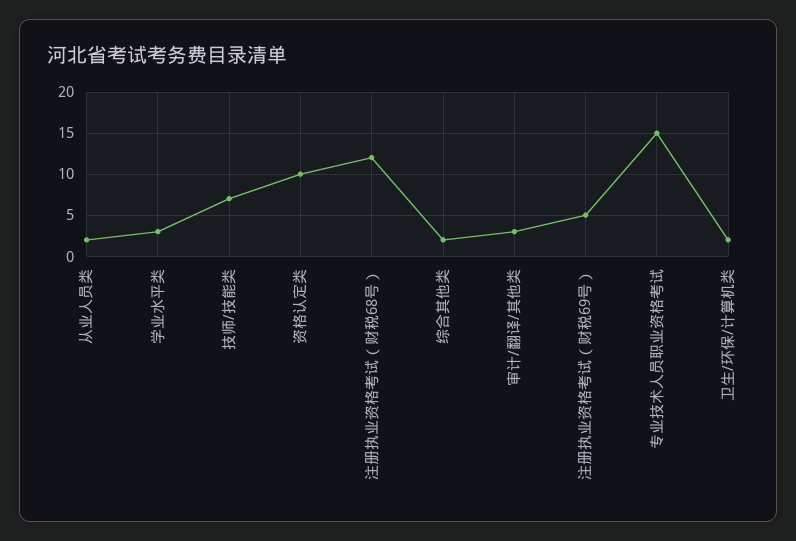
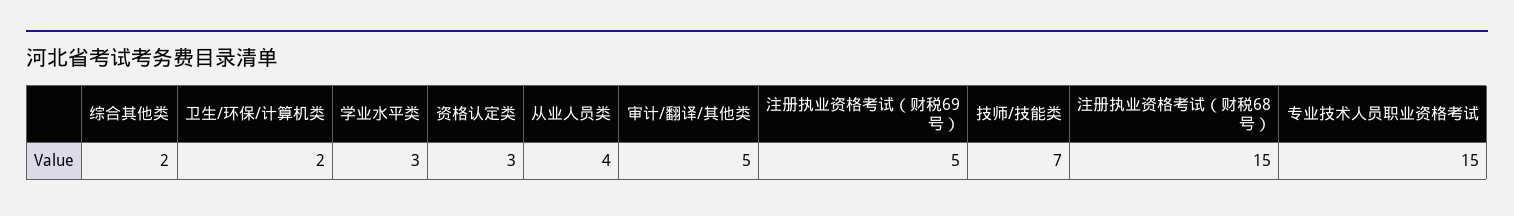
从业人员类: 2 -> 4
资格认定类: 10 -> 3
注册执业资格考试（财税68号）: 12 -> 15
审计/翻译/其他类: 3 -> 5

